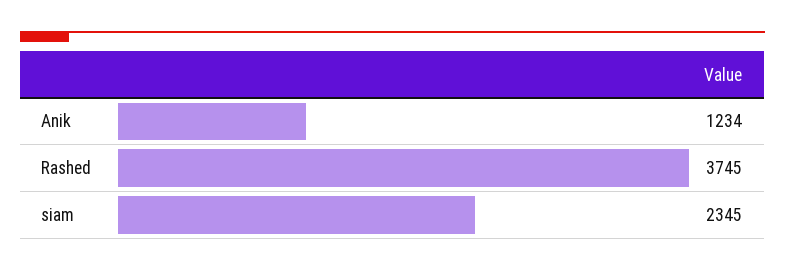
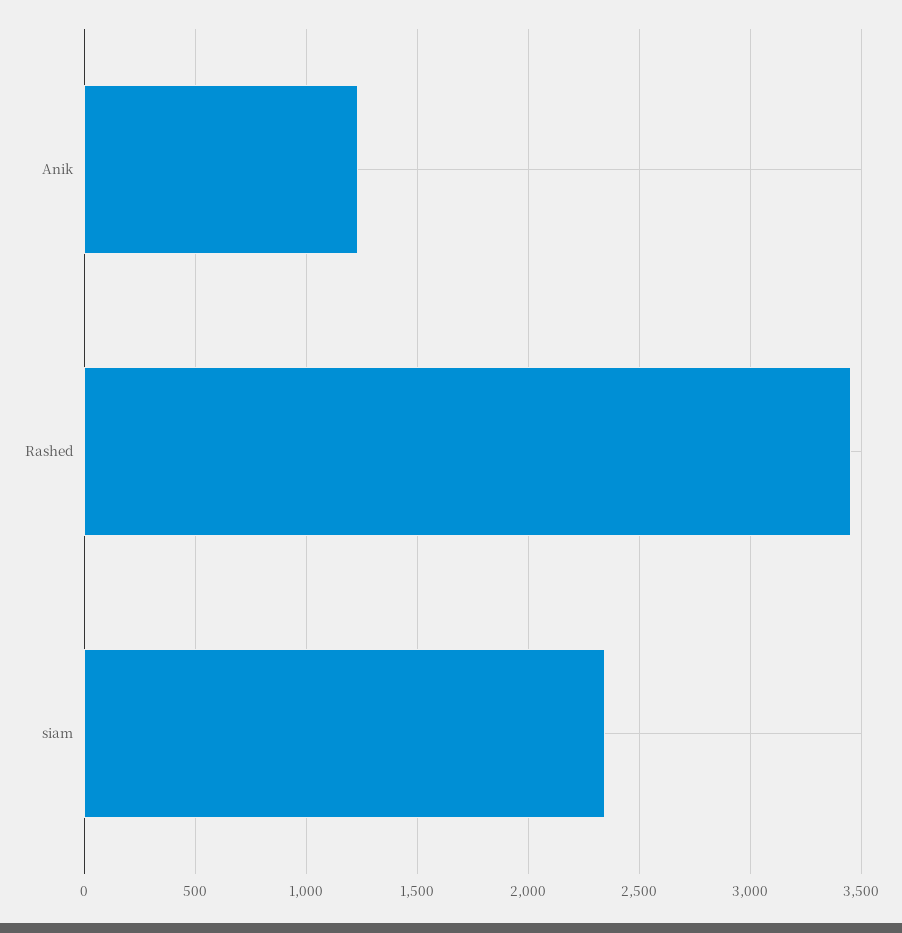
Rashed: 3745 -> 3450

